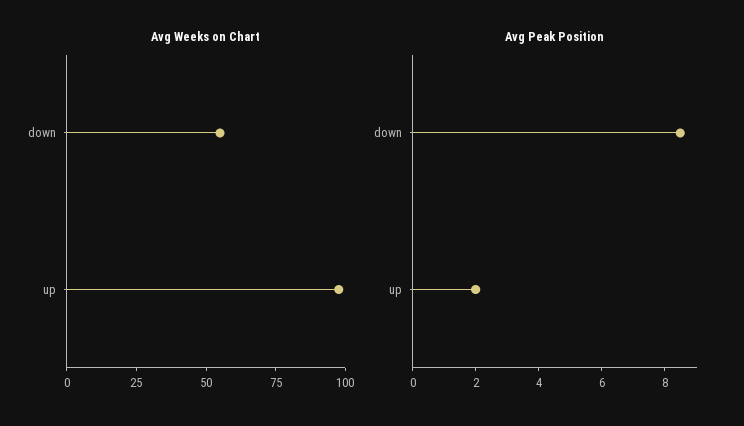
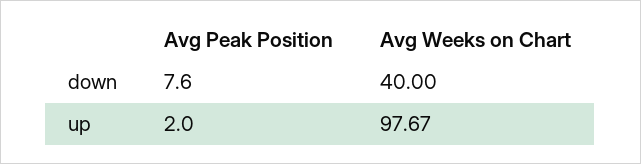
Avg Weeks on Chart, down: 55 -> 40
Avg Peak Position, down: 8.5 -> 7.6

